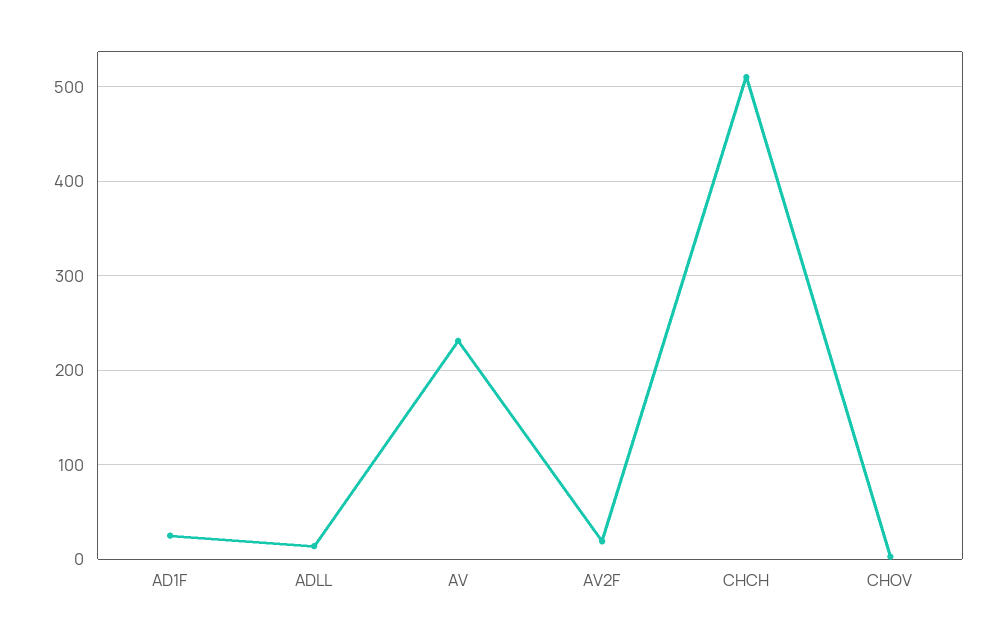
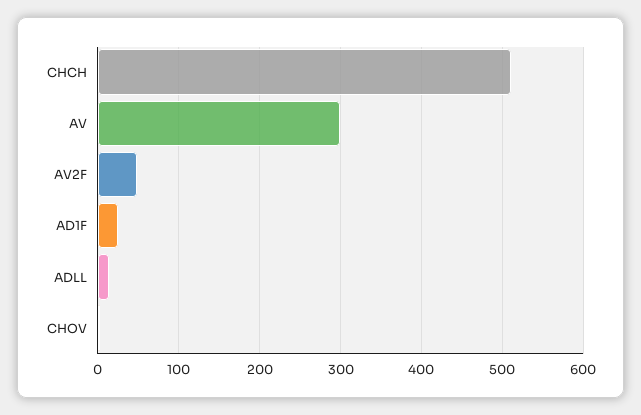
AV: 230 -> 300
AV2F: 20 -> 50

